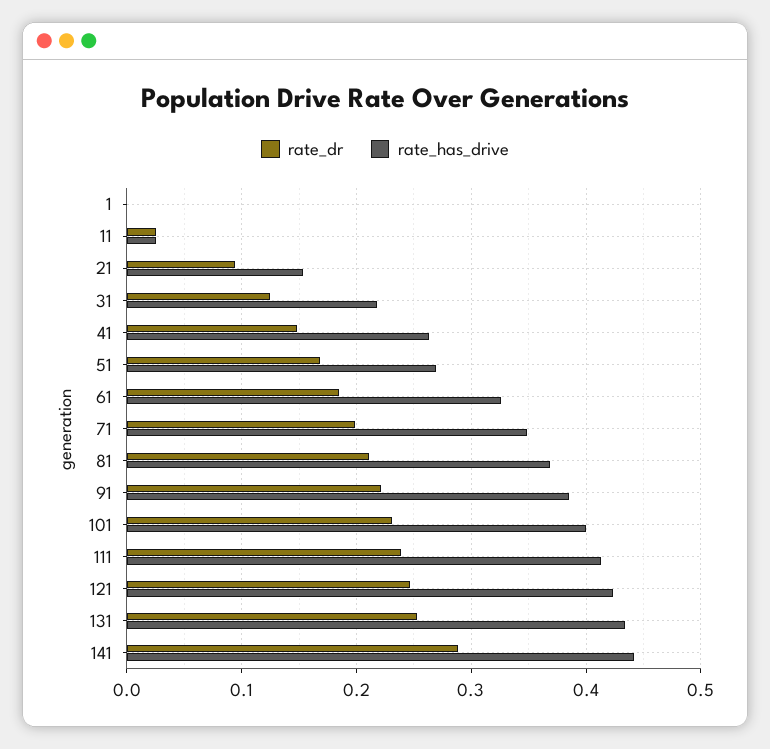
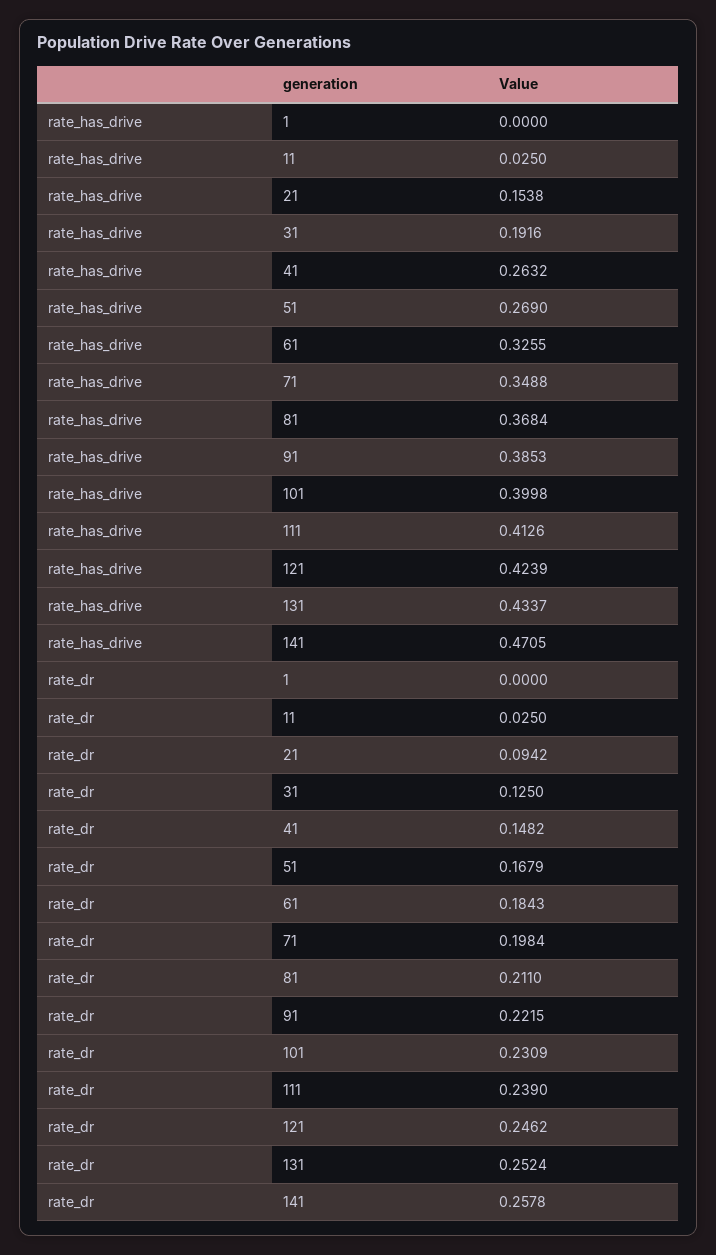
rate_has_drive, 31: 0.22 -> 0.1916
rate_dr, 141: 0.29 -> 0.2578
rate_has_drive, 141: 0.44 -> 0.4705

